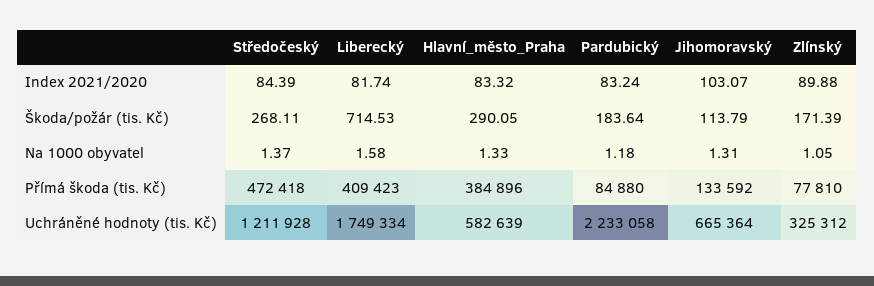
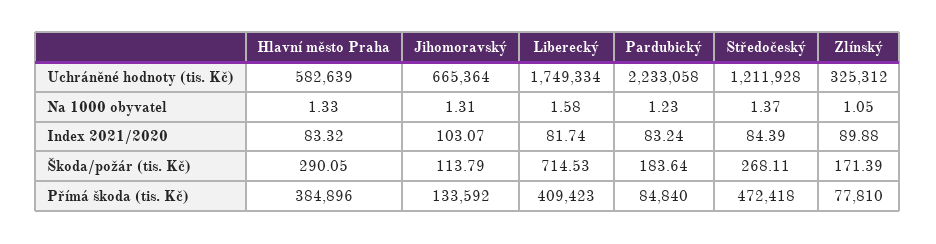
Pardubický, Na 1000 obyvatel: 1.18 -> 1.23
Pardubický, Přímá škoda (tis. Kč): 84880 -> 84840

